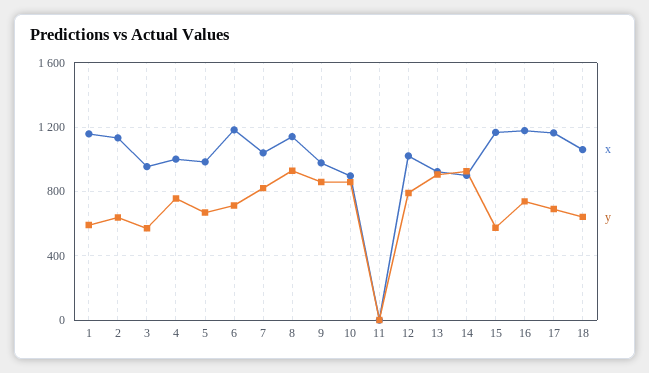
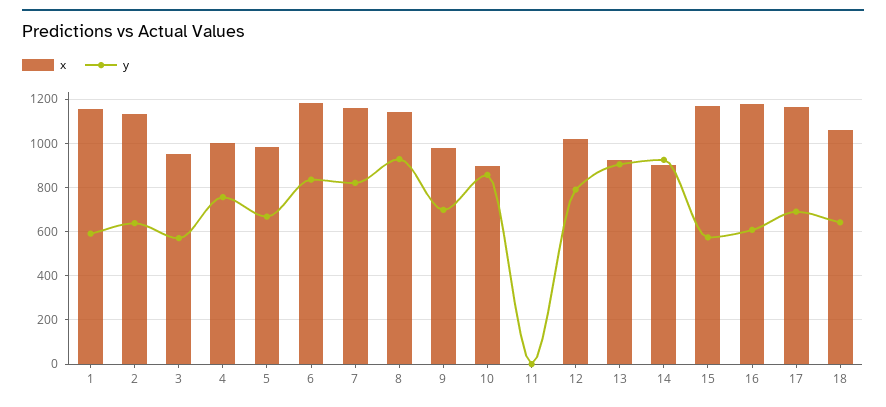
y, 6: 700 -> 850
x, 7: 1050 -> 1150
y, 9: 850 -> 700
y, 16: 750 -> 600

